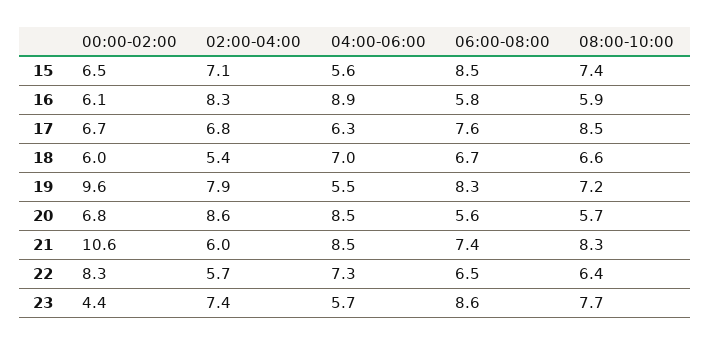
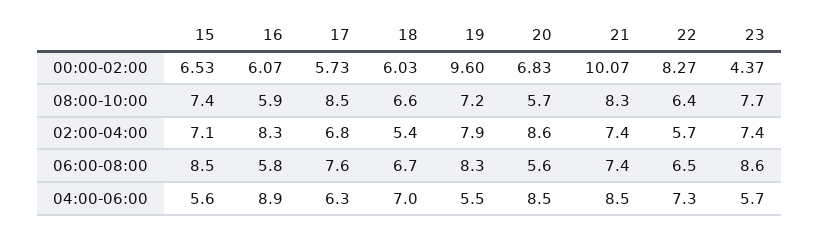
00:00-02:00, 17: 6.7 -> 5.73
00:00-02:00, 21: 10.6 -> 10.07
02:00-04:00, 21: 6 -> 7.4

